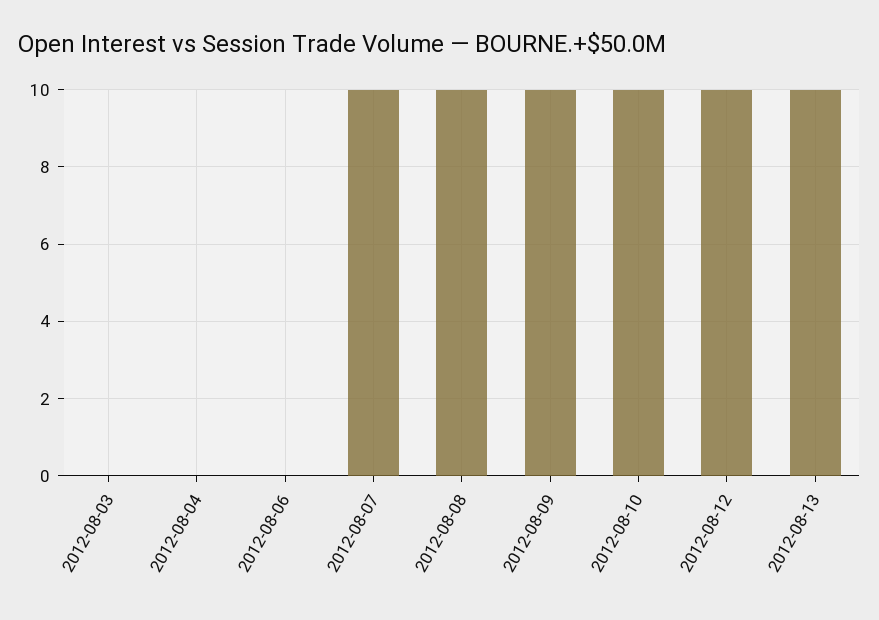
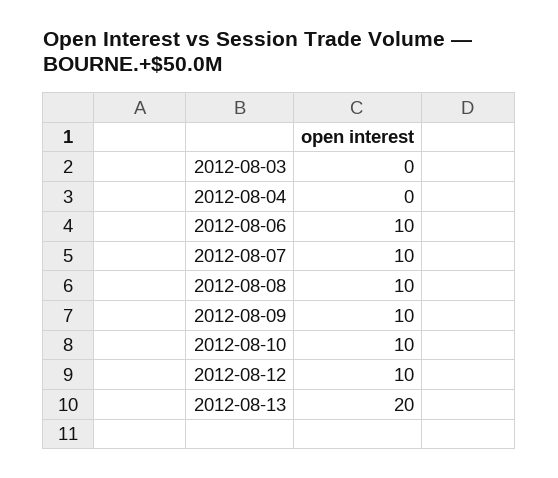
2012-08-06: 0 -> 10
2012-08-13: 10 -> 20

